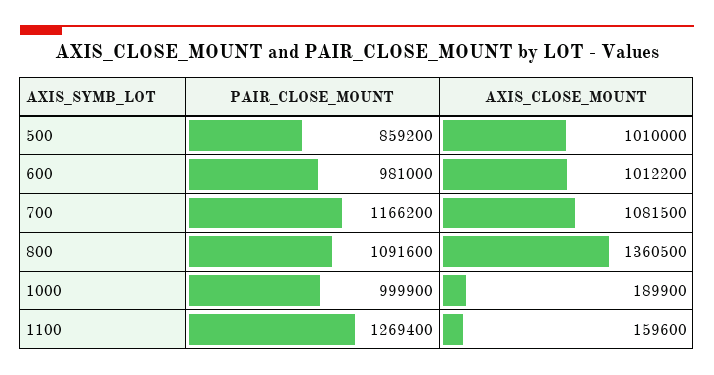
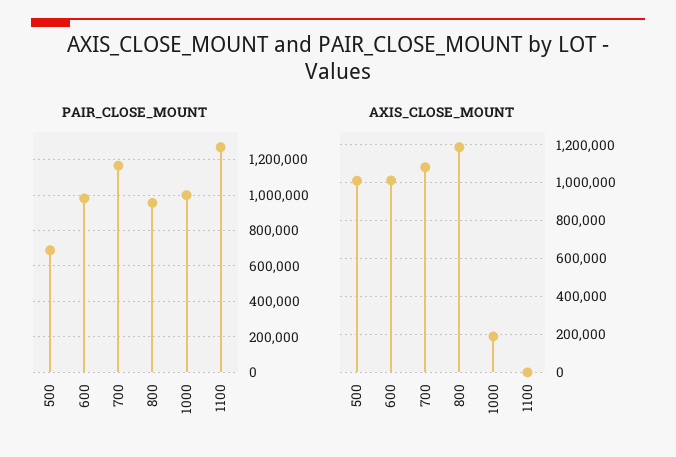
PAIR_CLOSE_MOUNT, 500: 859200 -> 700000
PAIR_CLOSE_MOUNT, 800: 1091600 -> 950000
AXIS_CLOSE_MOUNT, 800: 1360500 -> 1200000
AXIS_CLOSE_MOUNT, 1100: 159600 -> 0

